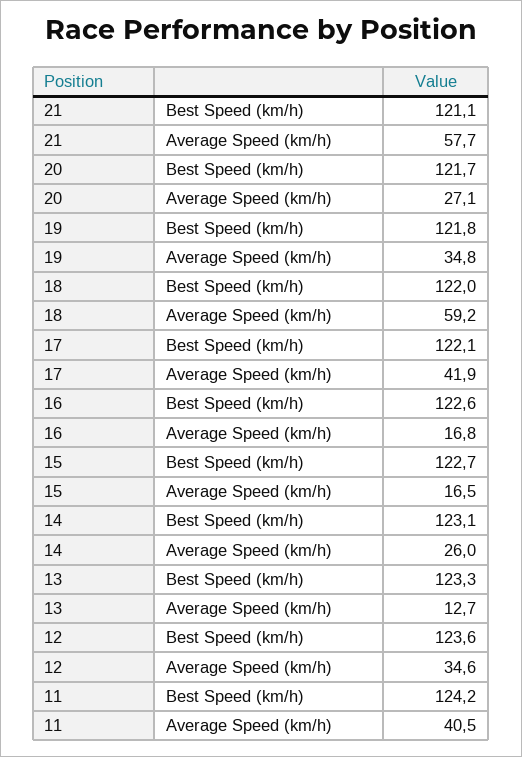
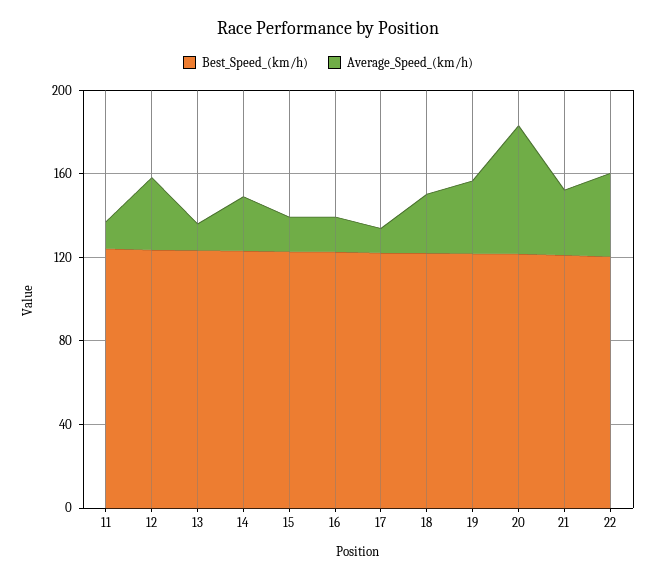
Average Speed (km/h), 21: 57.7 -> 30
Average Speed (km/h), 20: 27.1 -> 60
Average Speed (km/h), 18: 59.2 -> 30
Average Speed (km/h), 17: 41.9 -> 10
Average Speed (km/h), 11: 40.5 -> 10
Best Speed (km/h), 22: none -> 120
Average Speed (km/h), 22: none -> 40

